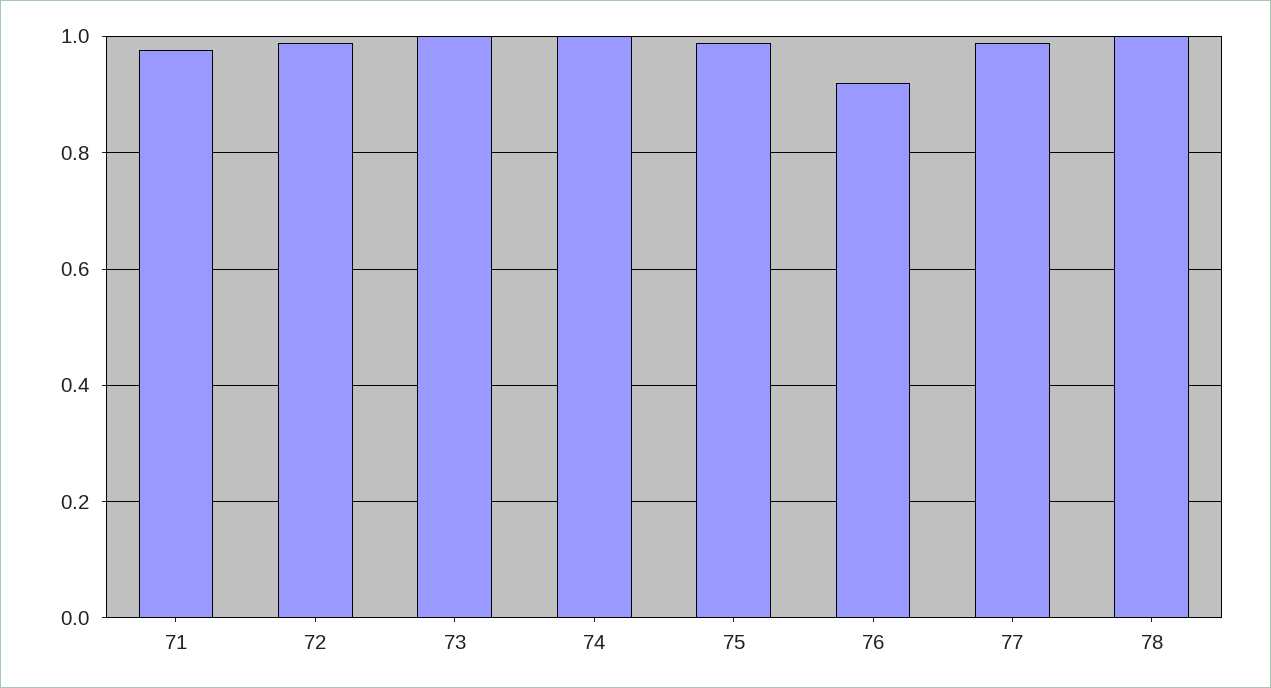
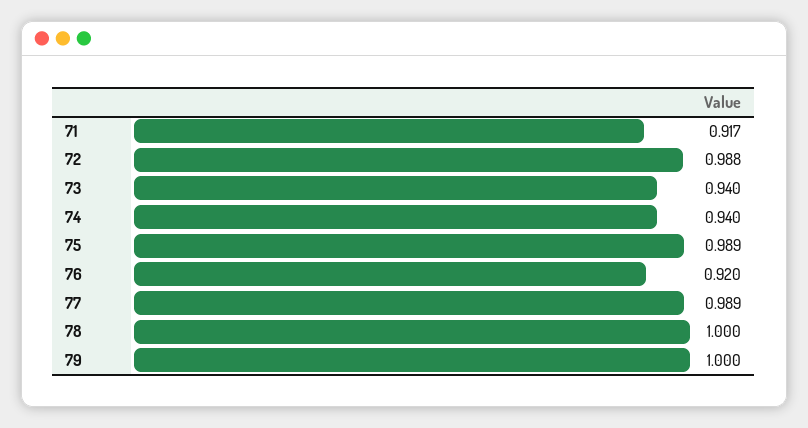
71: 0.98 -> 0.917
73: 1 -> 0.94
74: 1 -> 0.94
79: none -> 1

